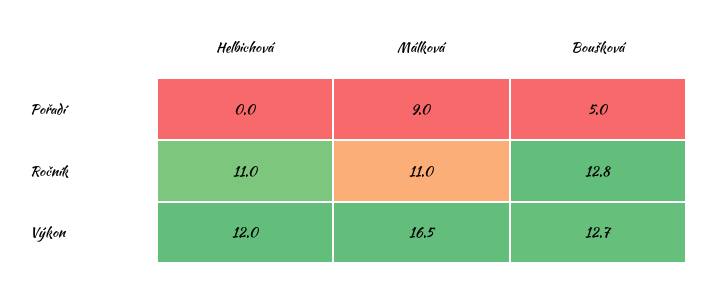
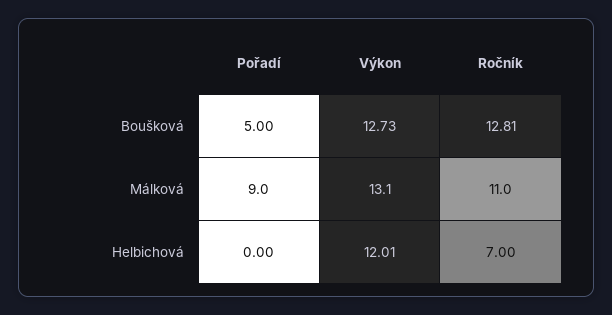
Helbichová, Ročník: 11 -> 7
Málková, Výkon: 16.5 -> 13.1

